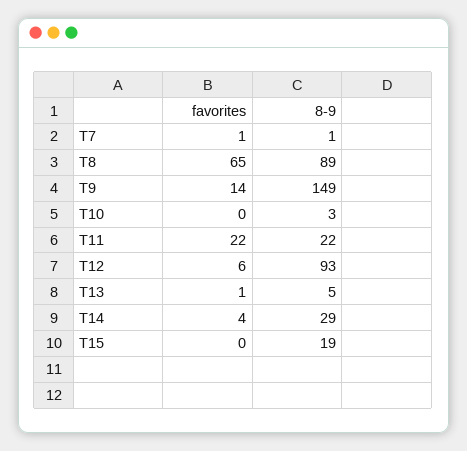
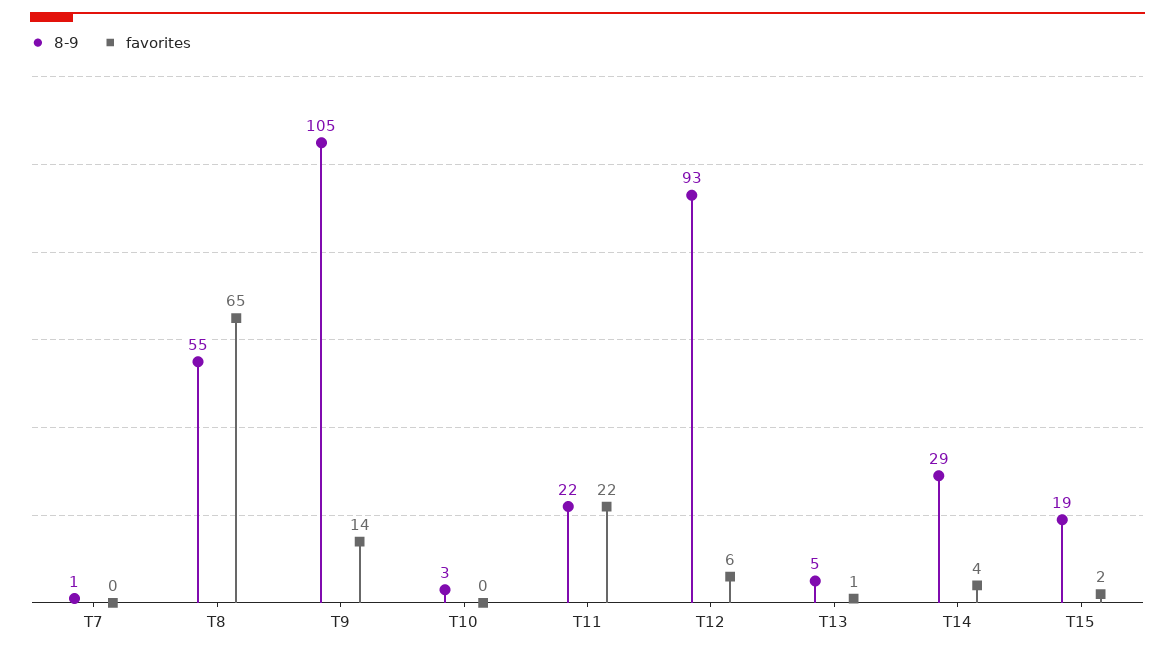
favorites, T7: 1 -> 0
8-9, T8: 89 -> 55
8-9, T9: 149 -> 105
favorites, T15: 0 -> 2

